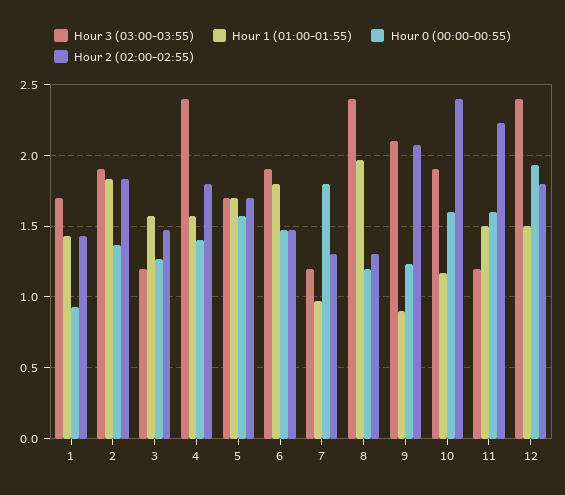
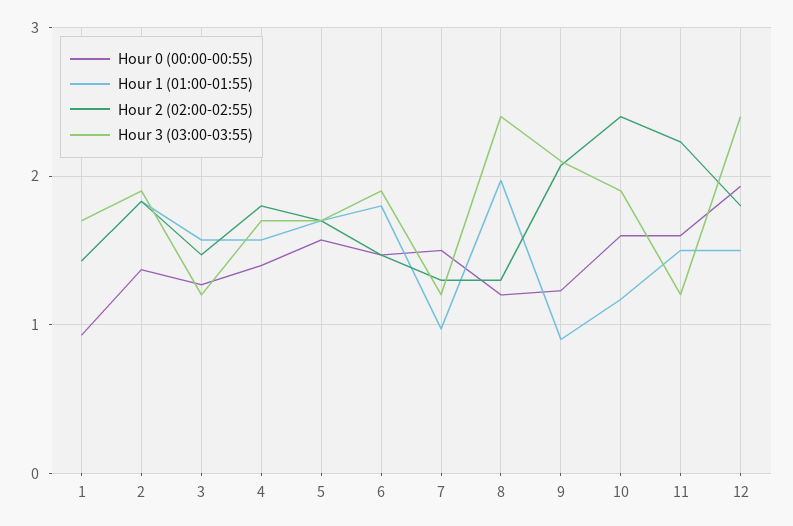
Hour 3 (03:00-03:55), 4: 2.4 -> 1.7
Hour 0 (00:00-00:55), 7: 1.8 -> 1.5

